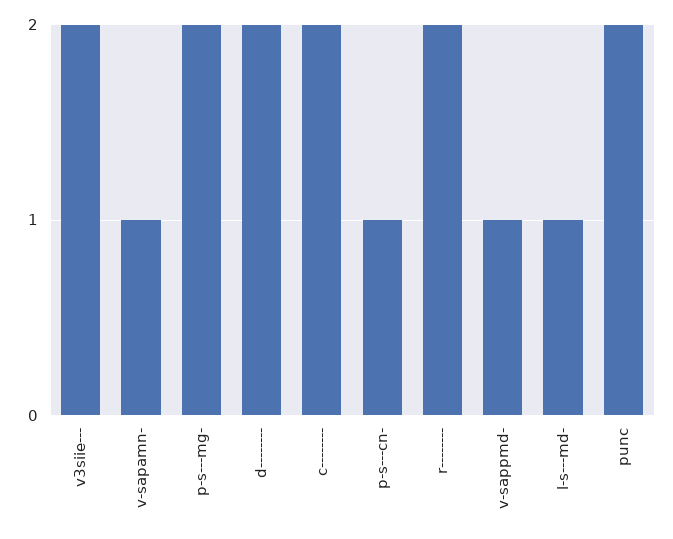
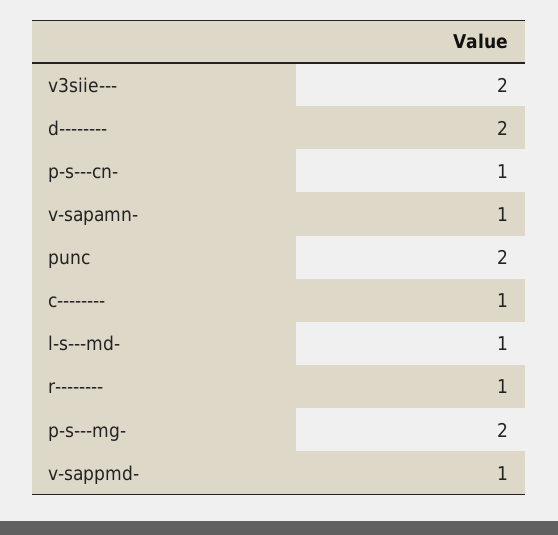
c--------: 2 -> 1
r--------: 2 -> 1

